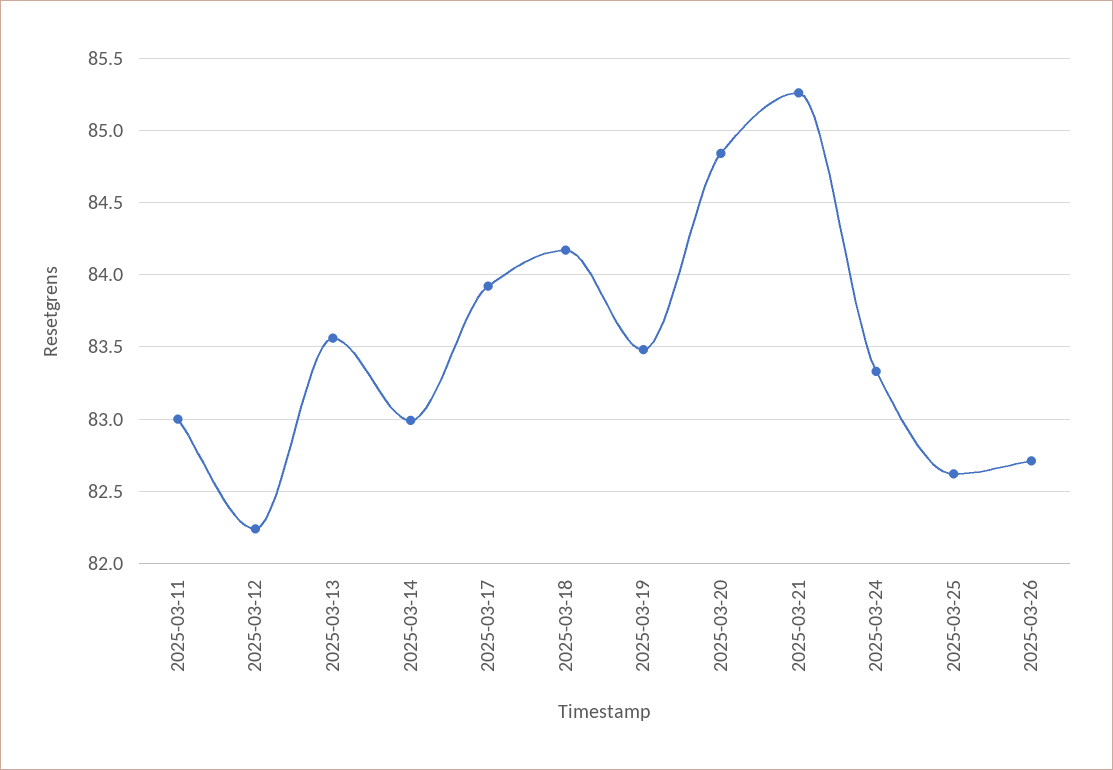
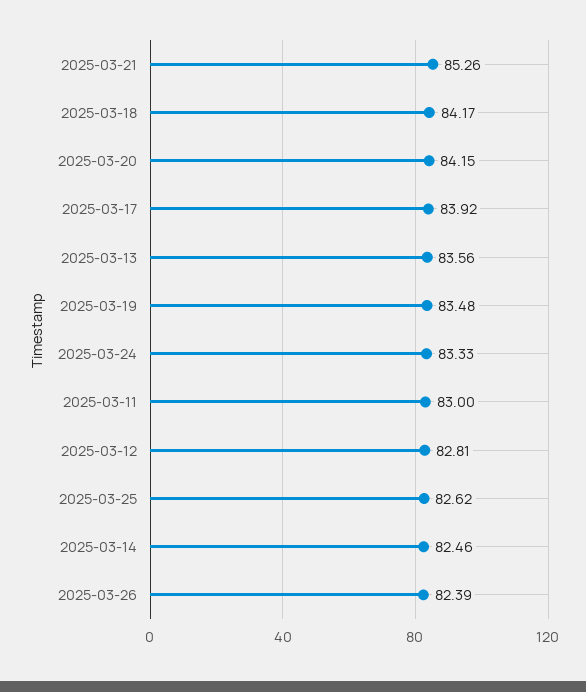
2025-03-12: 82.25 -> 82.81
2025-03-14: 83 -> 82.46
2025-03-20: 84.85 -> 84.15
2025-03-26: 82.7 -> 82.39

